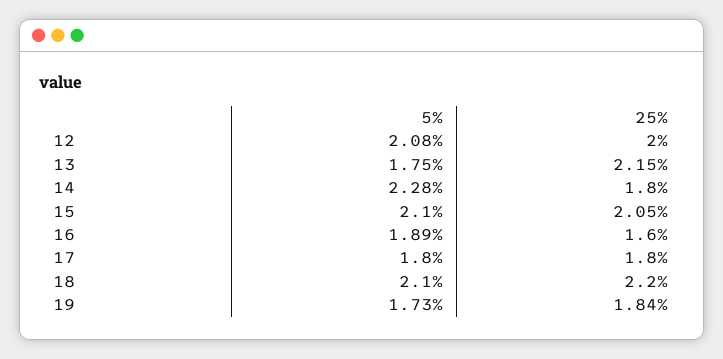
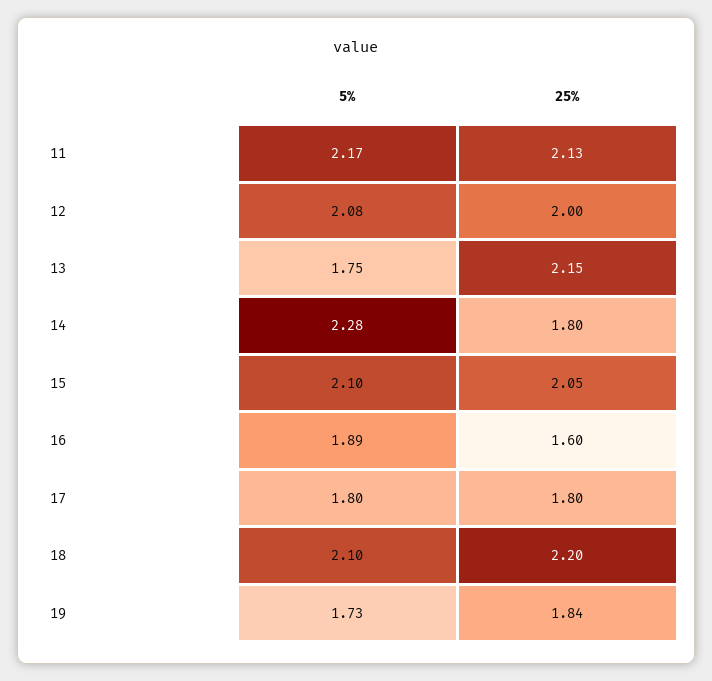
5%, 11: none -> 2.17
25%, 11: none -> 2.13

